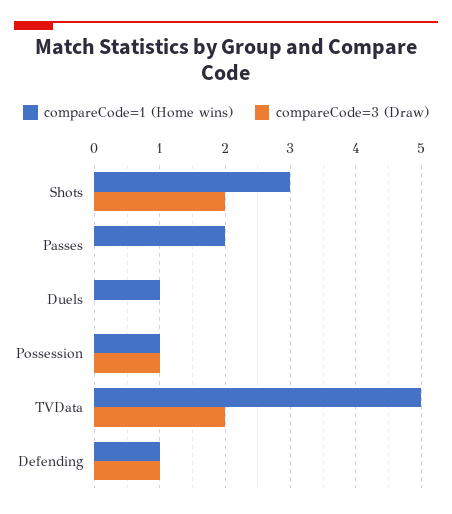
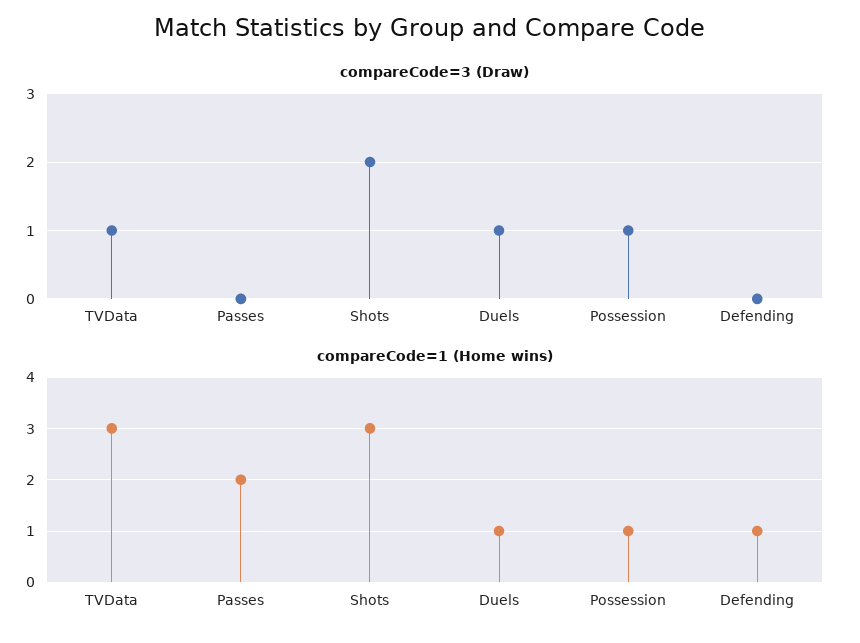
compareCode=3 (Draw), Duels: 0 -> 1
compareCode=1 (Home wins), TVData: 5 -> 3
compareCode=3 (Draw), TVData: 2 -> 1
compareCode=3 (Draw), Defending: 1 -> 0

